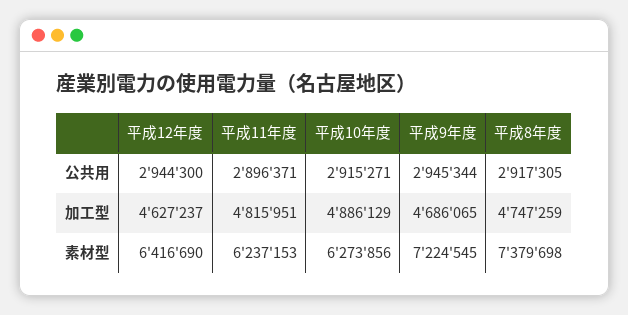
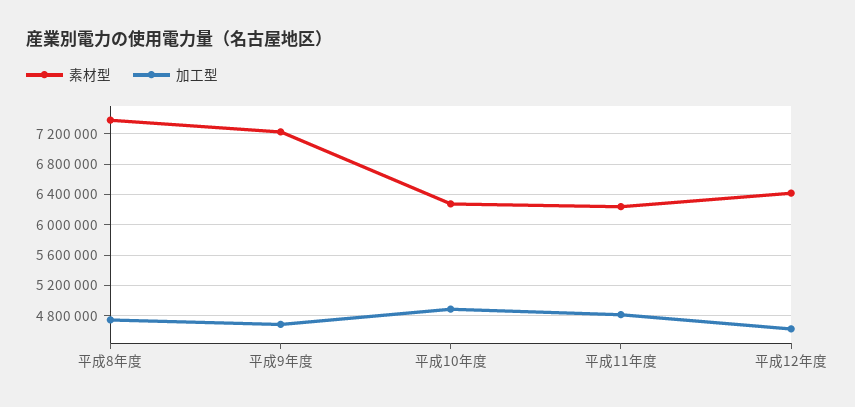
公共用, 平成12年度: 2944300 -> none
公共用, 平成11年度: 2896371 -> none
公共用, 平成10年度: 2915271 -> none
公共用, 平成9年度: 2945344 -> none
公共用, 平成8年度: 2917305 -> none

